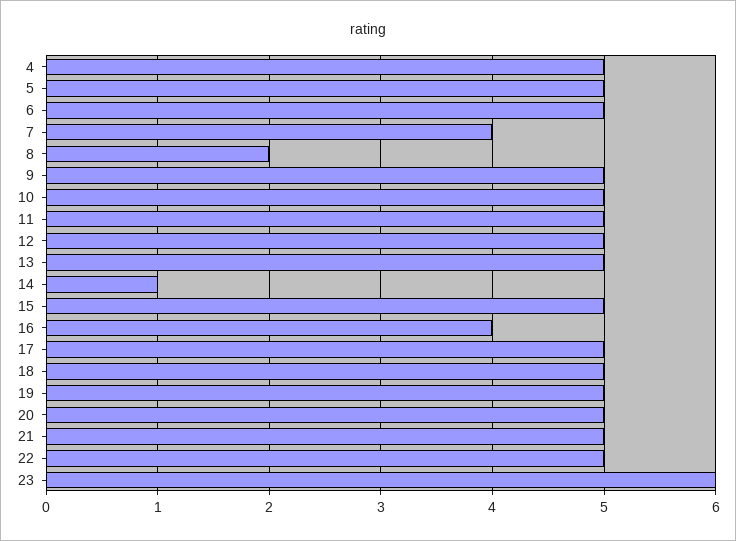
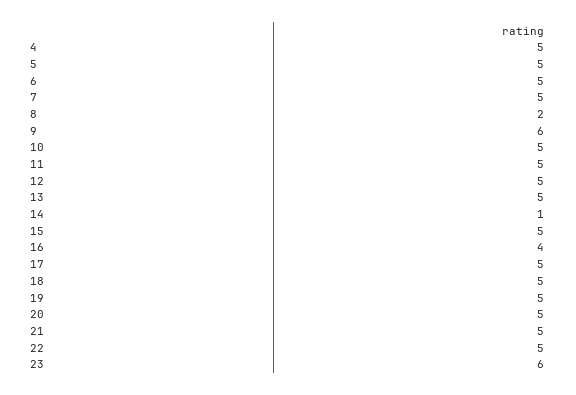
7: 4 -> 5
9: 5 -> 6

